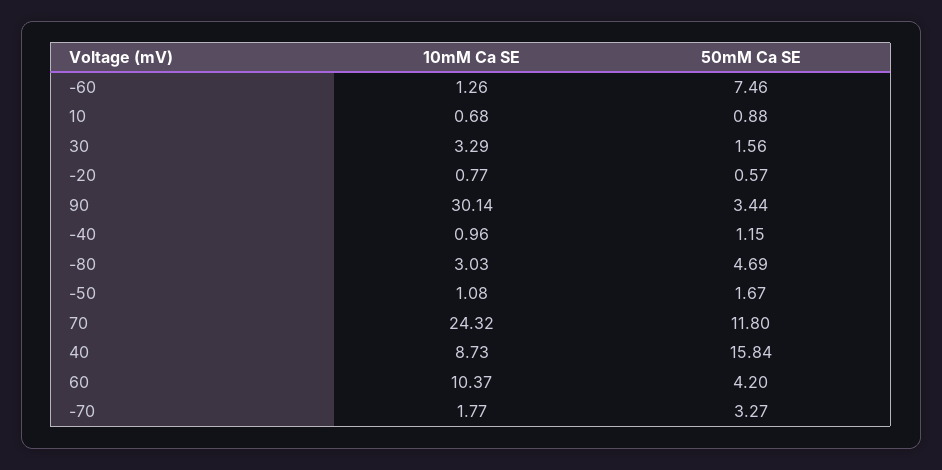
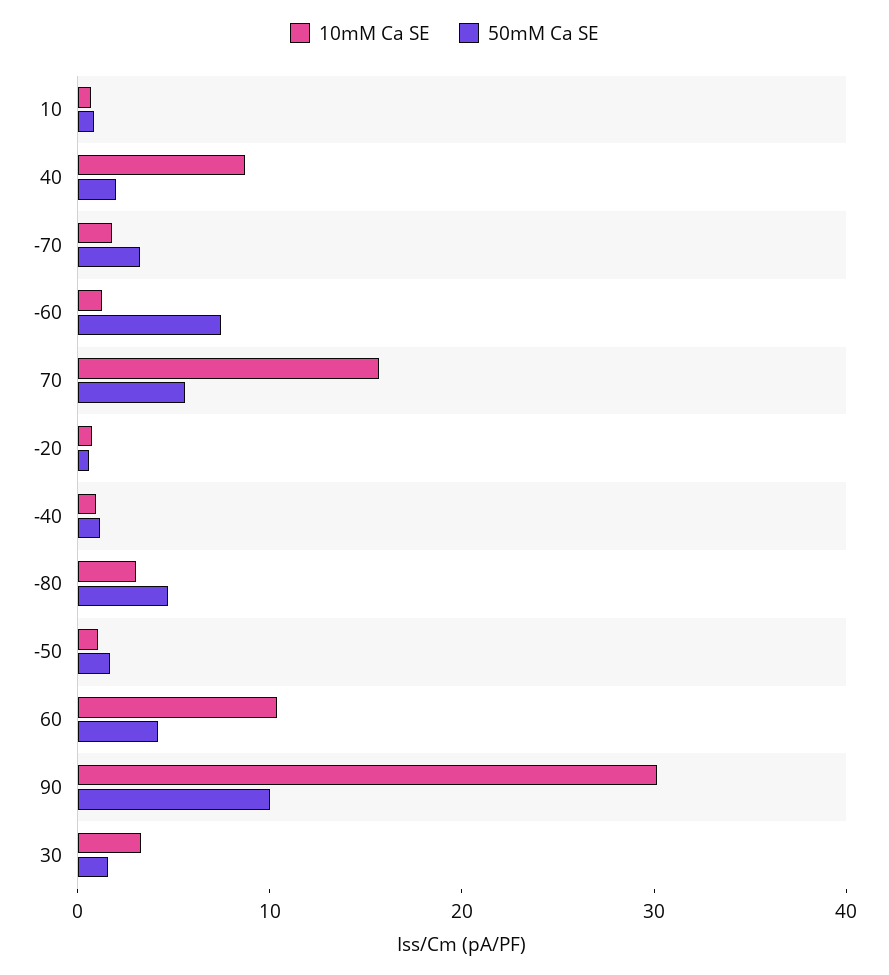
50mM Ca SE, 90: 3.44 -> 10
10mM Ca SE, 70: 24.32 -> 16
50mM Ca SE, 70: 11.8 -> 6
50mM Ca SE, 40: 15.84 -> 2

